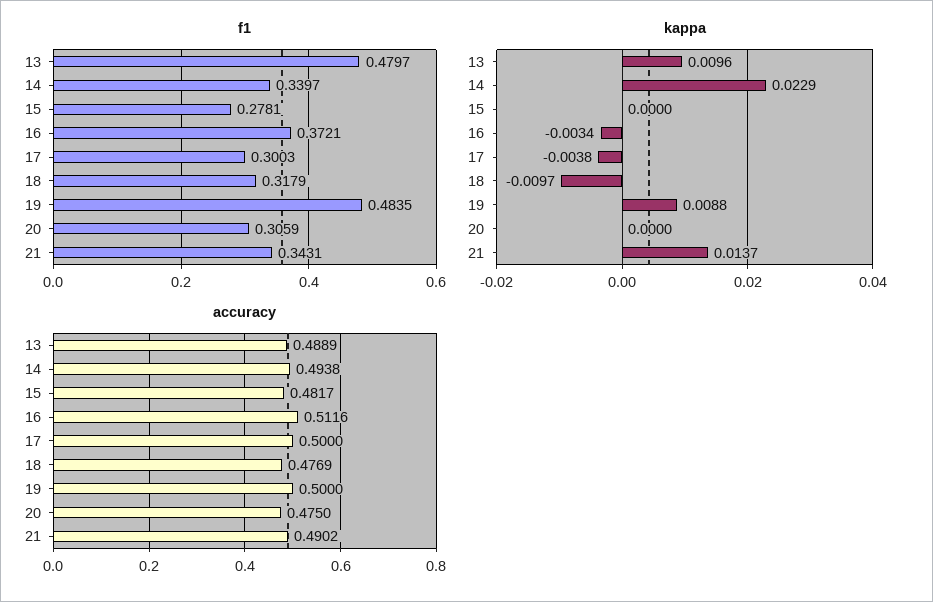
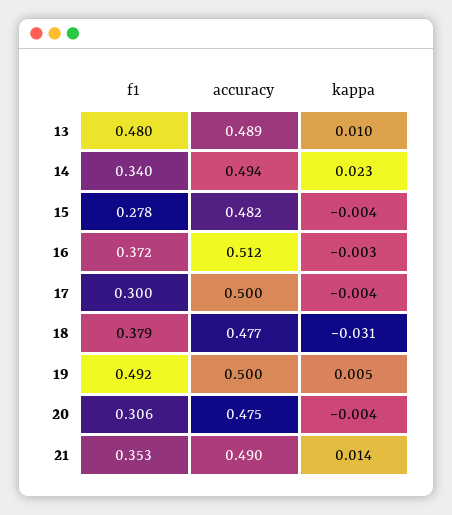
f1, 18: 0.3179 -> 0.379
f1, 19: 0.4835 -> 0.492
f1, 21: 0.3431 -> 0.353
kappa, 15: 0 -> -0.004
kappa, 18: -0.0097 -> -0.031
kappa, 19: 0.0088 -> 0.005
kappa, 20: 0 -> -0.004

